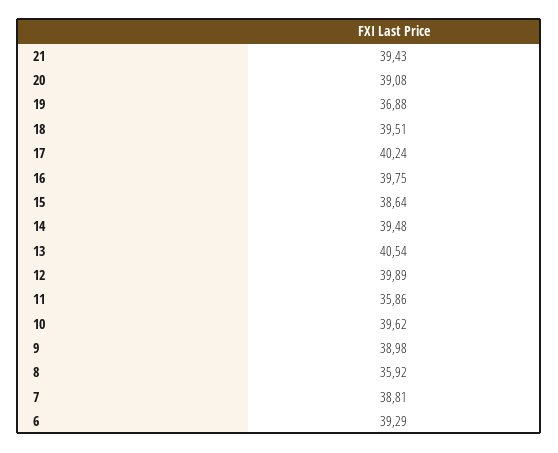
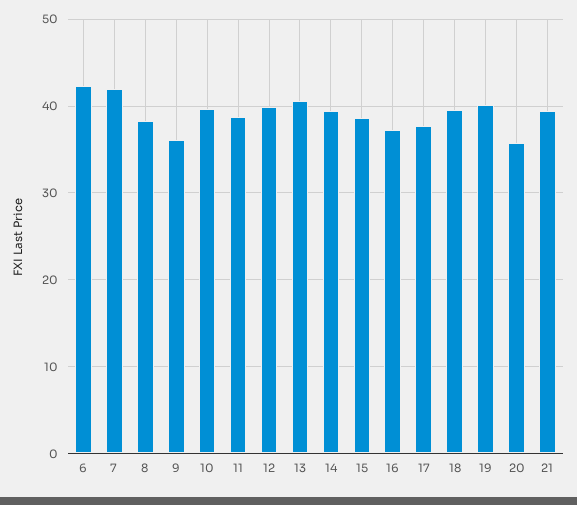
20: 39.08 -> 36
19: 36.88 -> 40
17: 40.24 -> 38
16: 39.75 -> 37
11: 35.86 -> 39
9: 38.98 -> 36
8: 35.92 -> 38
7: 38.81 -> 42
6: 39.29 -> 42

